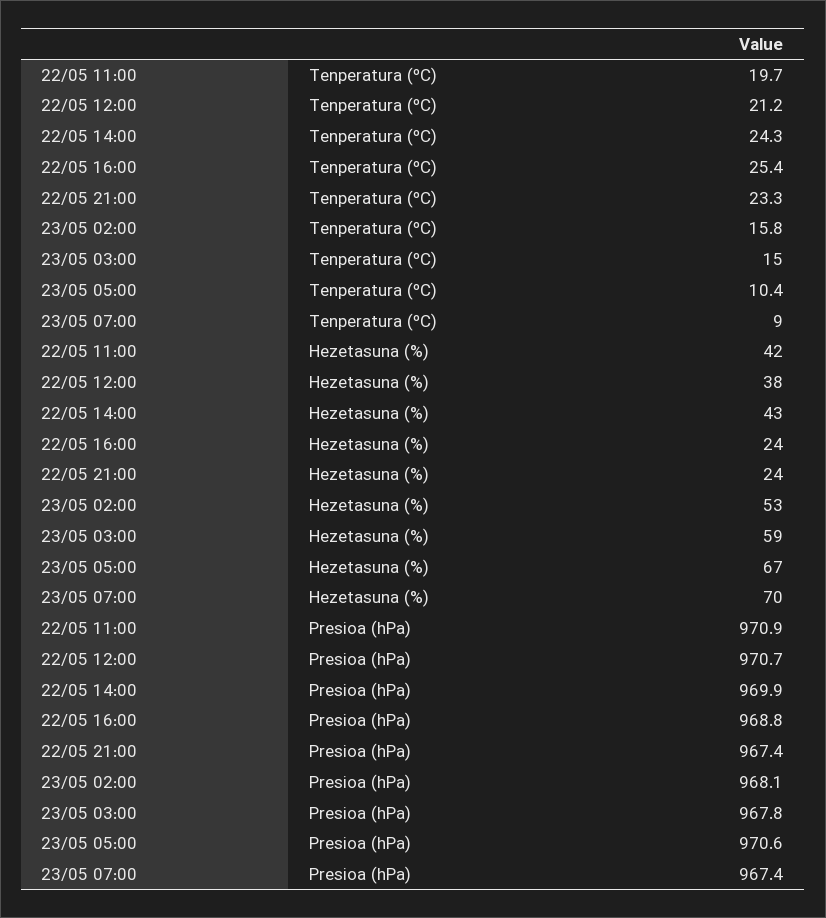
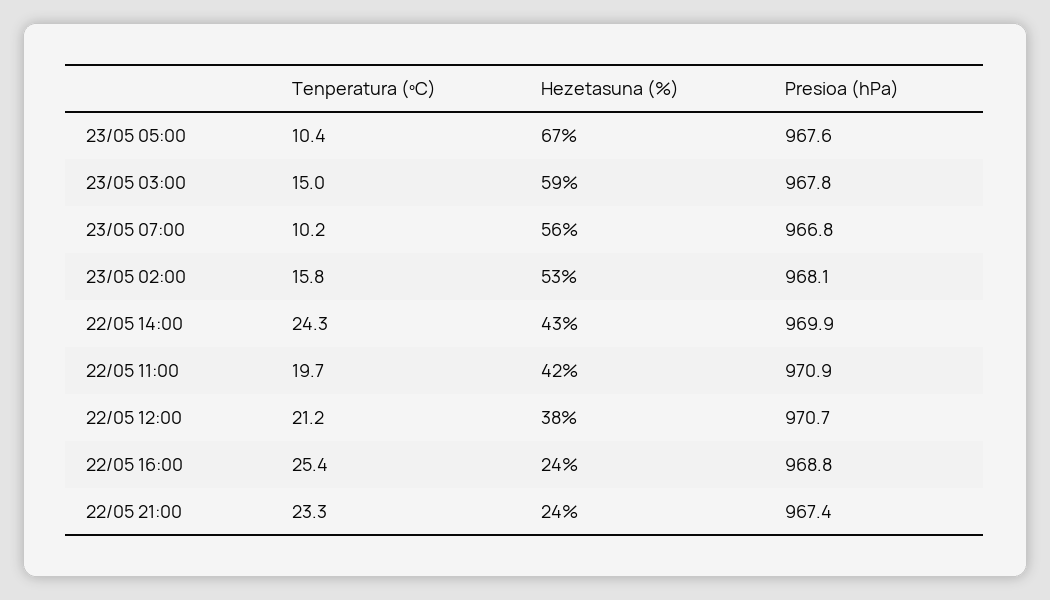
23/05 07:00, Tenperatura (ºC): 9 -> 10.2
23/05 07:00, Hezetasuna (%): 70 -> 56
23/05 05:00, Presioa (hPa): 970.6 -> 967.6
23/05 07:00, Presioa (hPa): 967.4 -> 966.8

